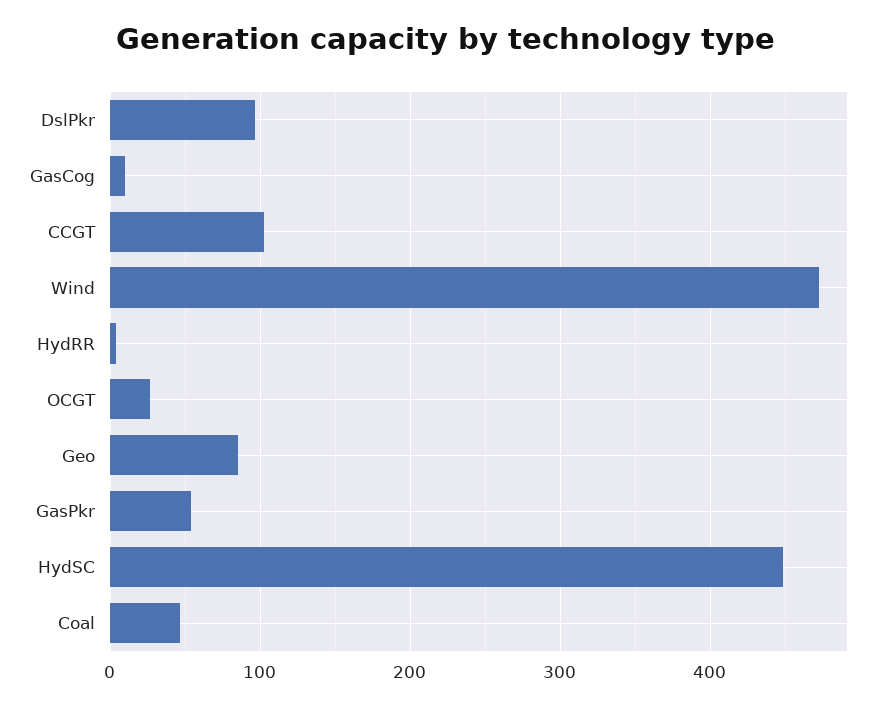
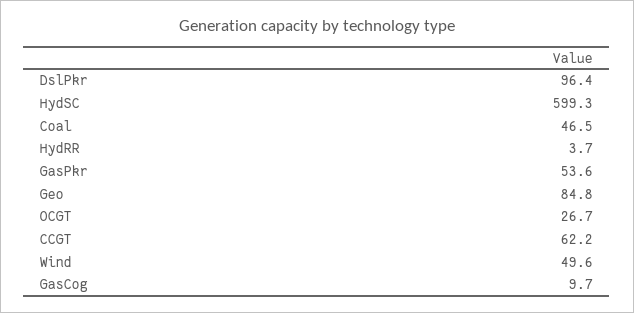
CCGT: 100 -> 62.2
Wind: 470 -> 49.6
HydSC: 450 -> 599.3

